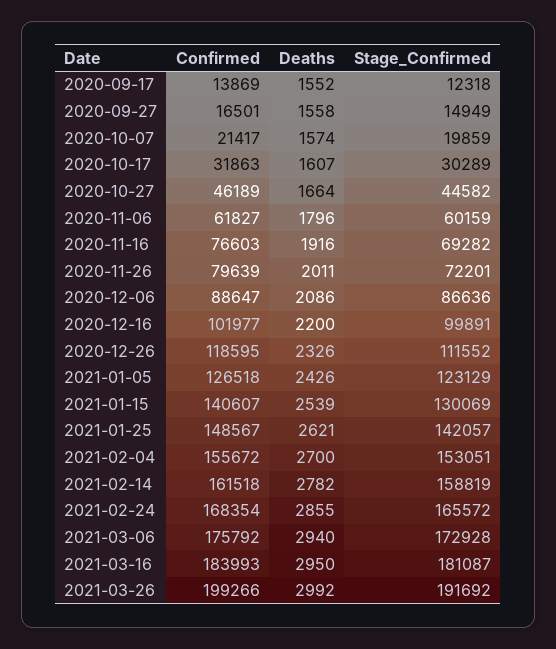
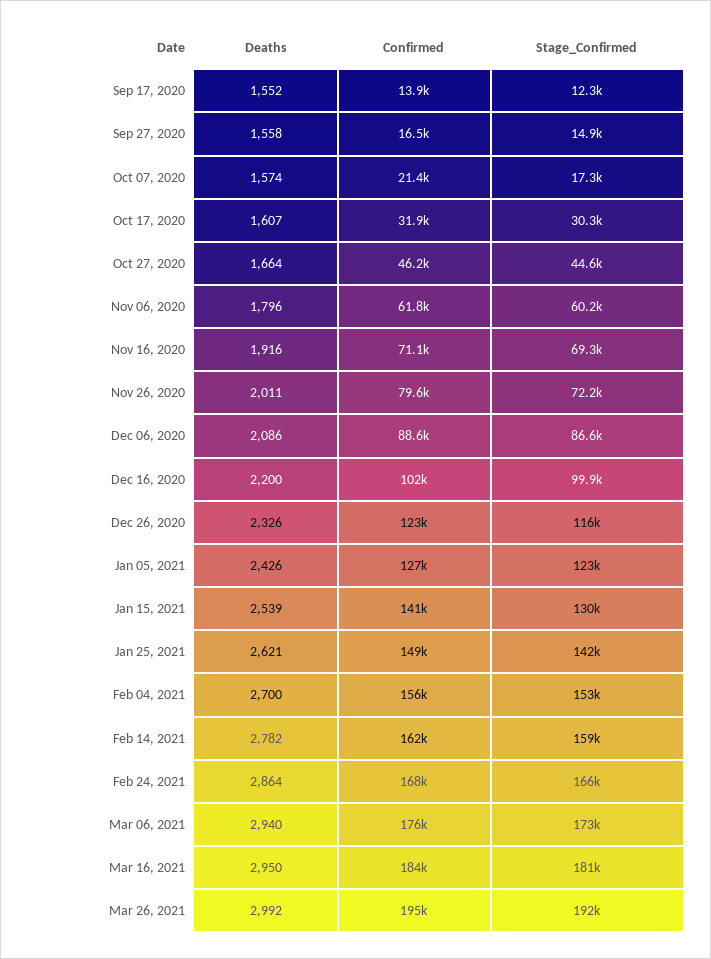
Stage_Confirmed, 2020-10-07: 19859 -> 17300
Confirmed, 2020-11-16: 76603 -> 71100
Confirmed, 2020-12-26: 118595 -> 123000
Stage_Confirmed, 2020-12-26: 111552 -> 116000
Deaths, 2021-02-24: 2855 -> 2864
Confirmed, 2021-03-26: 199266 -> 195000

